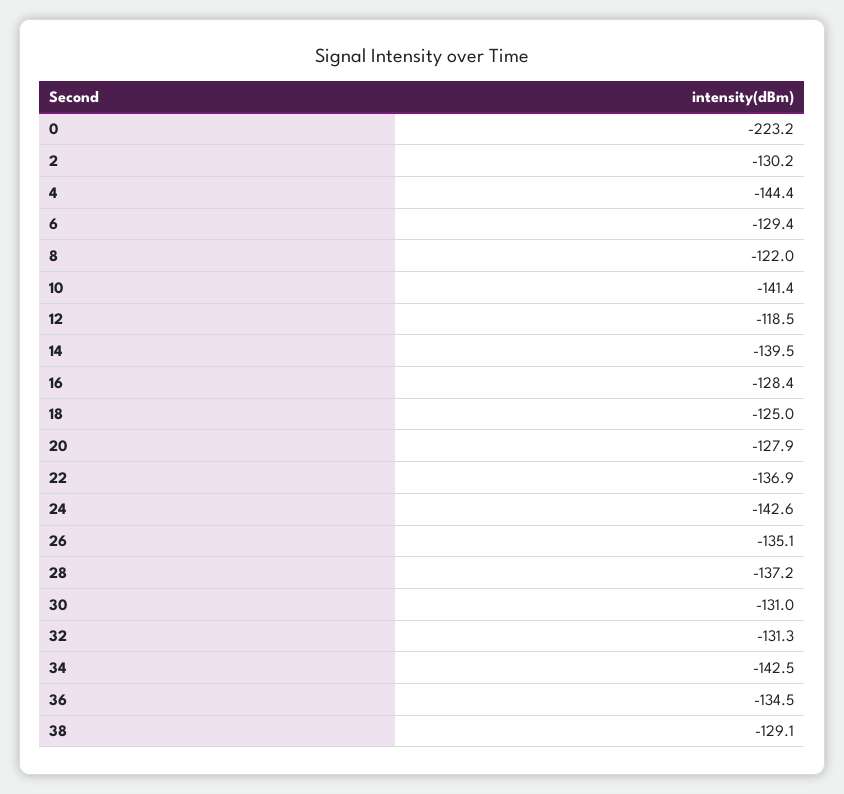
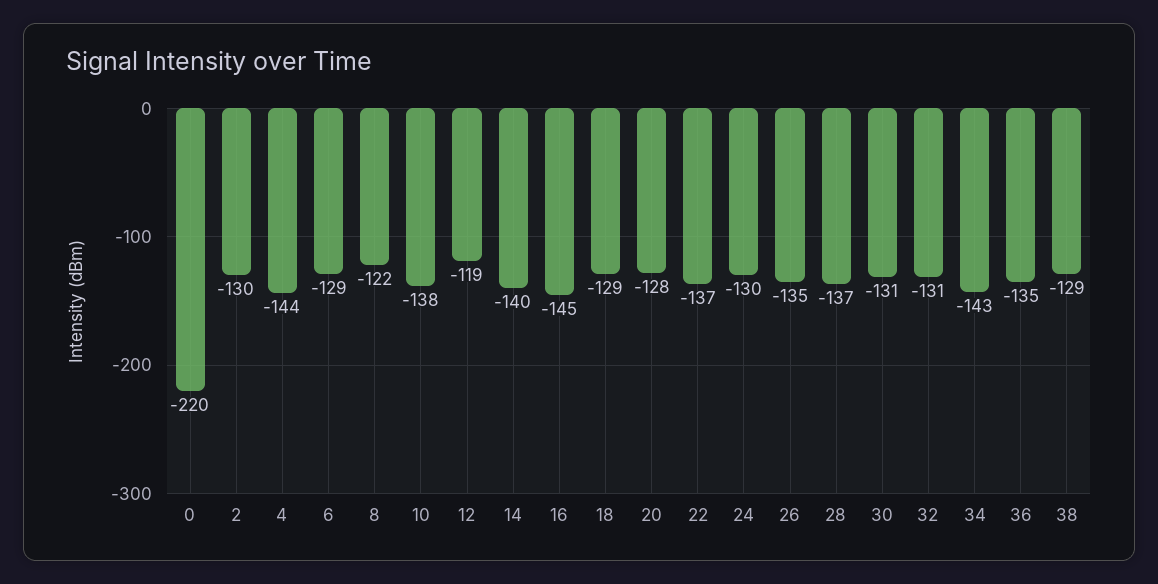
0: -223.2 -> -220
10: -141.4 -> -138
16: -128.4 -> -145
18: -125 -> -129
24: -142.6 -> -130

